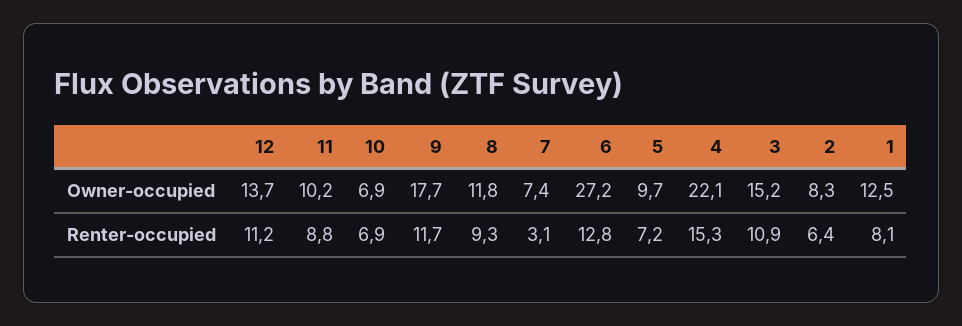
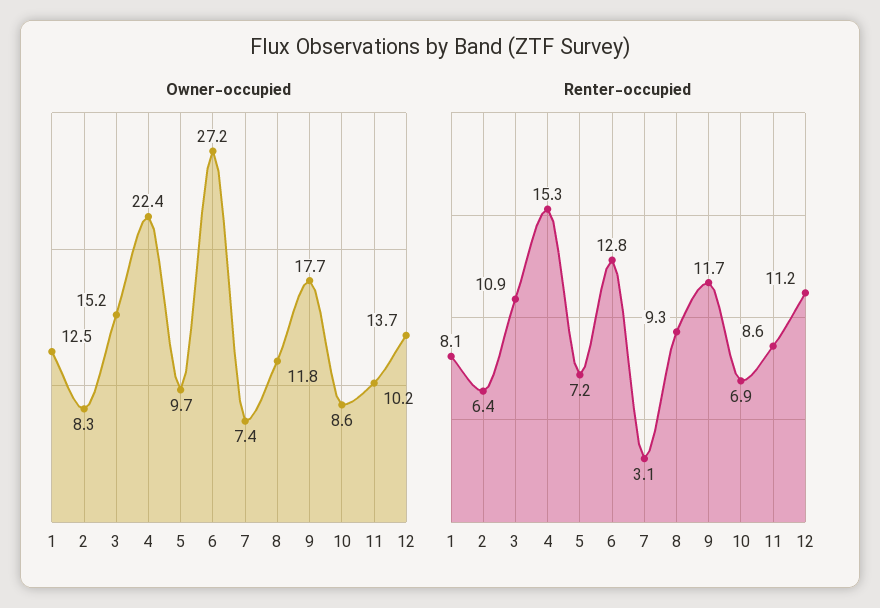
Owner-occupied, 10: 6.9 -> 8.6
Owner-occupied, 4: 22.1 -> 22.4
Renter-occupied, 11: 8.8 -> 8.6

